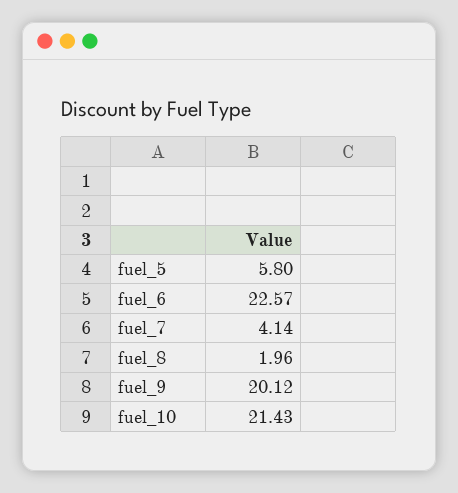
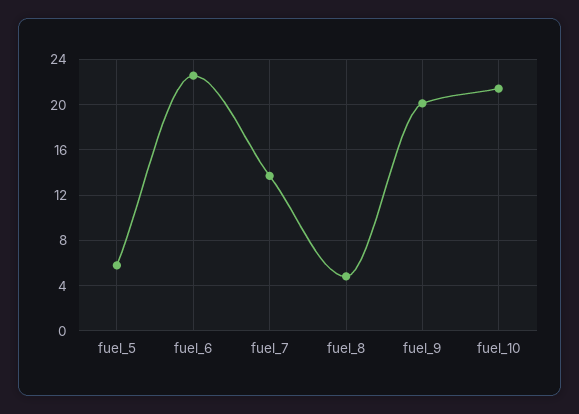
fuel_7: 4.14 -> 14
fuel_8: 1.96 -> 5

